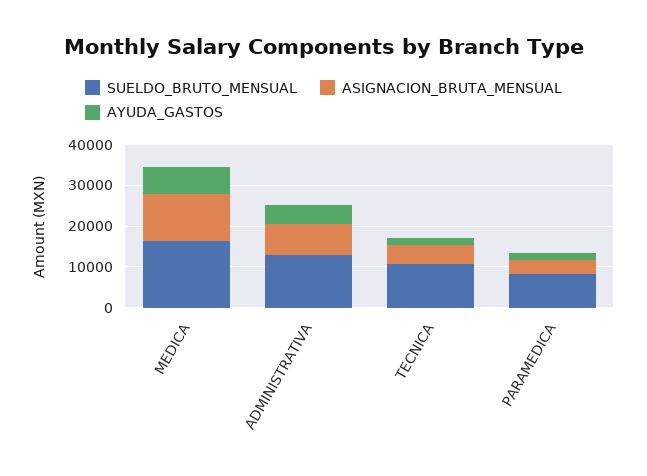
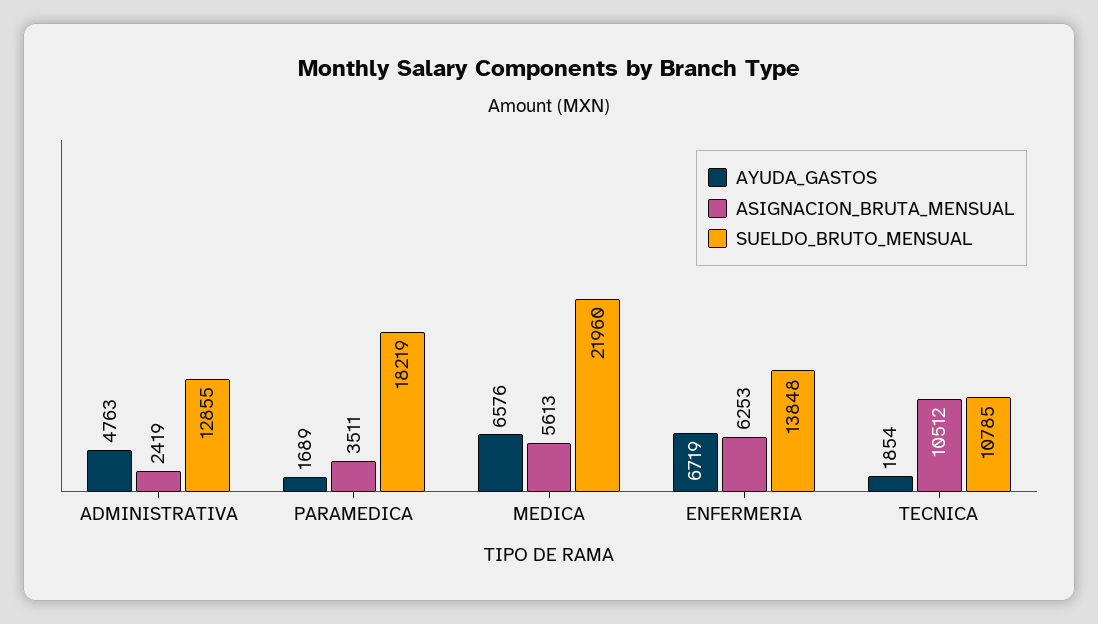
SUELDO_BRUTO_MENSUAL, MEDICA: 16000 -> 21960
ASIGNACION_BRUTA_MENSUAL, MEDICA: 12000 -> 5613
ASIGNACION_BRUTA_MENSUAL, ADMINISTRATIVA: 8000 -> 2419
ASIGNACION_BRUTA_MENSUAL, TECNICA: 4000 -> 10512
SUELDO_BRUTO_MENSUAL, PARAMEDICA: 8000 -> 18219
AYUDA_GASTOS, ENFERMERIA: none -> 6719
ASIGNACION_BRUTA_MENSUAL, ENFERMERIA: none -> 6253
SUELDO_BRUTO_MENSUAL, ENFERMERIA: none -> 13848

